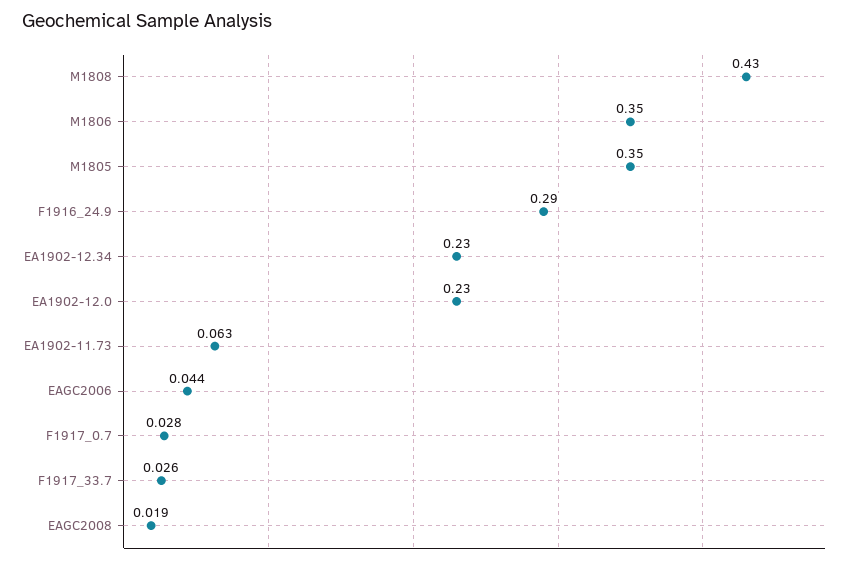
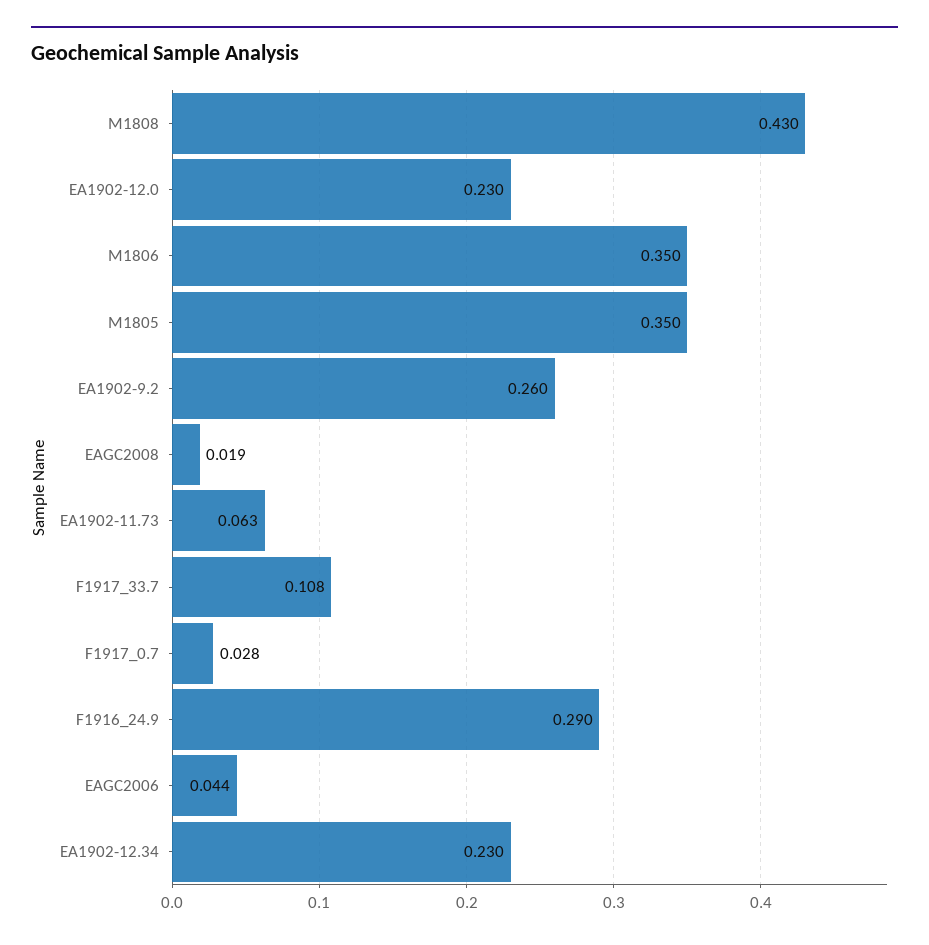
F1917_33.7: 0.026 -> 0.108
EA1902-9.2: none -> 0.26

